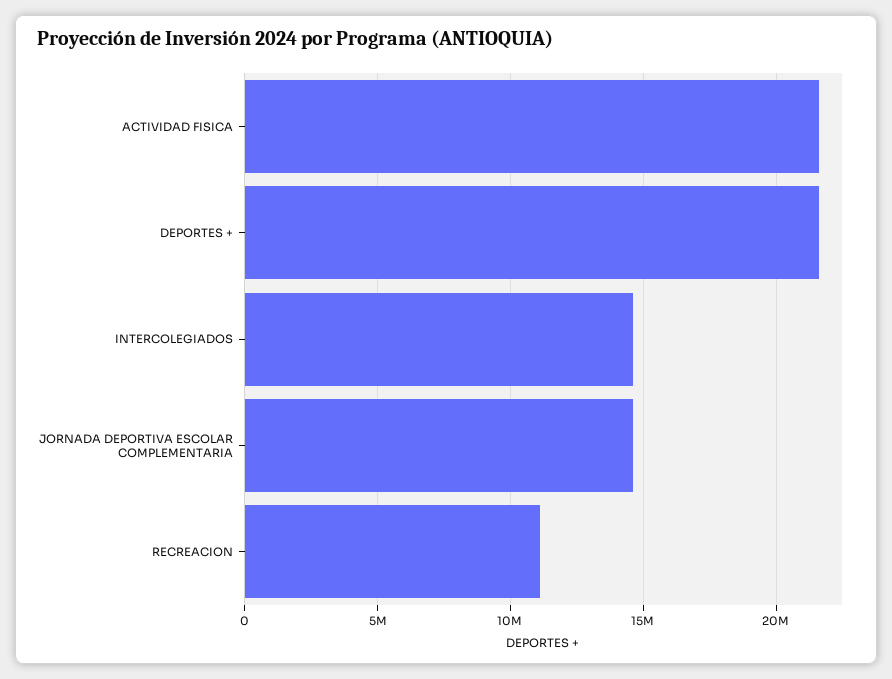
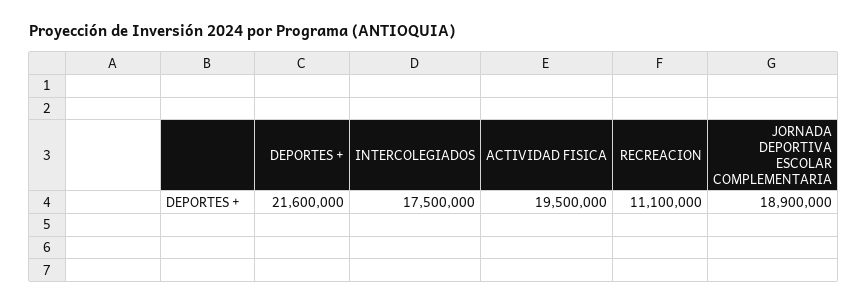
ACTIVIDAD FISICA: 21500000 -> 19500000
INTERCOLEGIADOS: 14500000 -> 17500000
JORNADA DEPORTIVA ESCOLAR COMPLEMENTARIA: 14500000 -> 18900000

